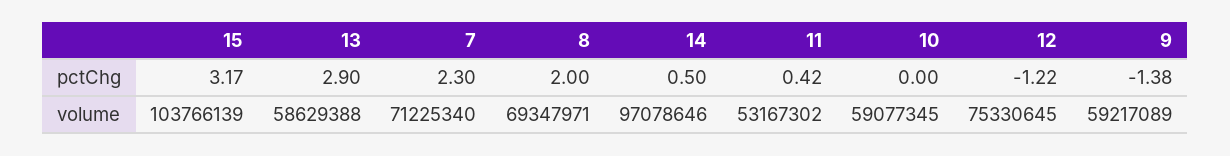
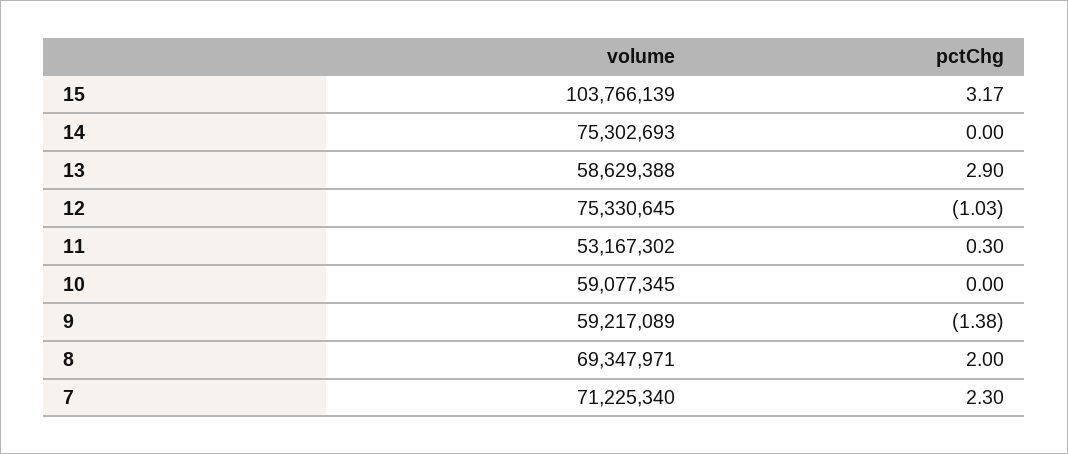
14, pctChg: 0.5 -> 0
11, pctChg: 0.42 -> 0.3
12, pctChg: -1.22 -> -1.03
14, volume: 97078646 -> 75302693

